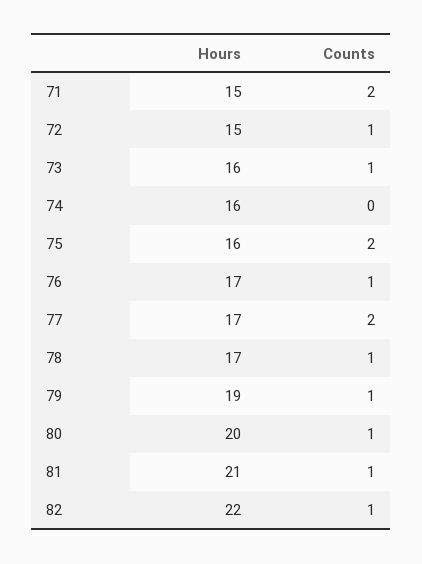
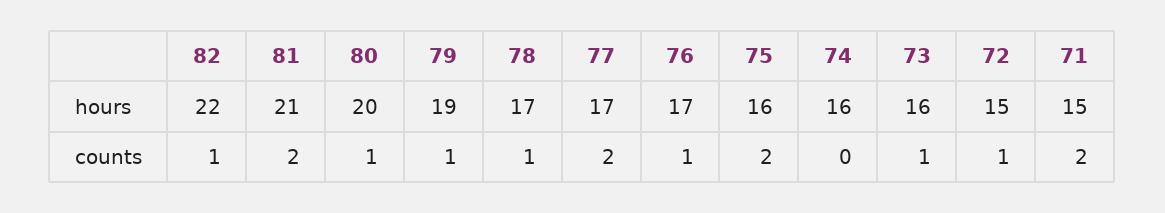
Counts, 81: 1 -> 2

